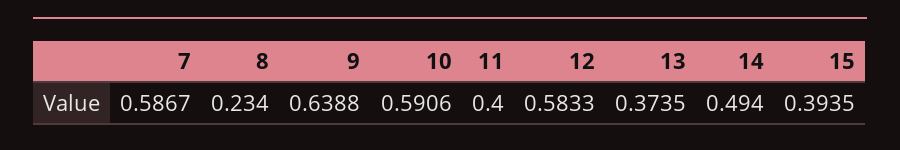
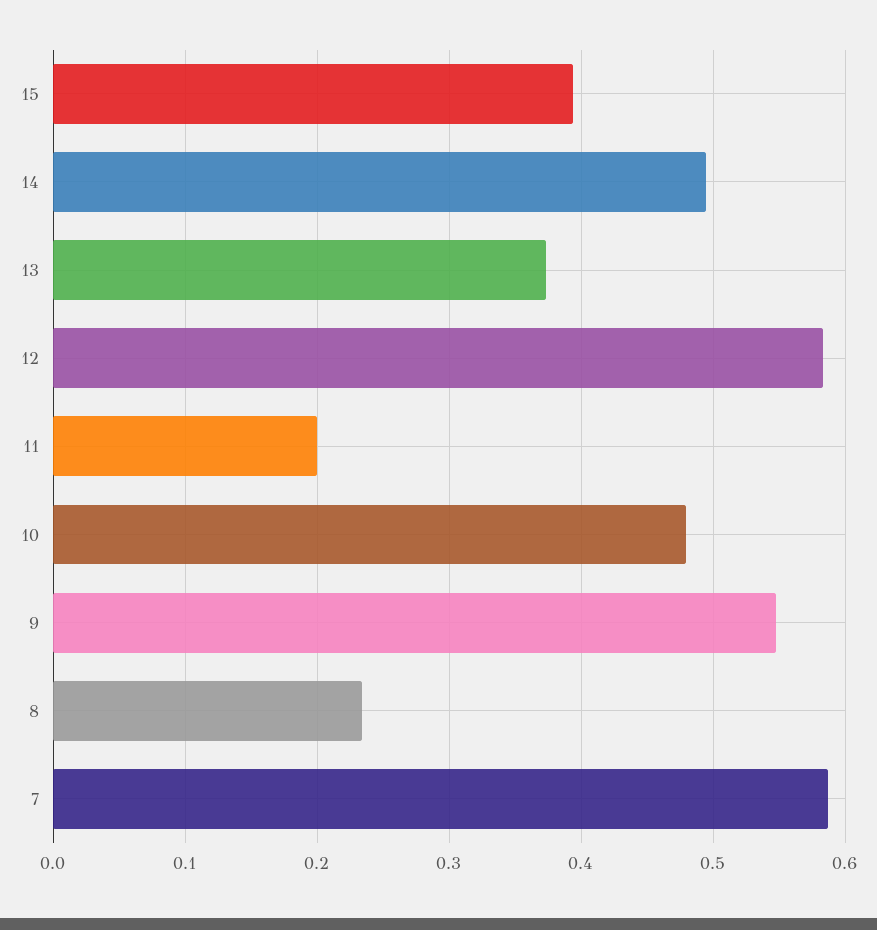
9: 0.6388 -> 0.55
10: 0.5906 -> 0.48
11: 0.4 -> 0.2

